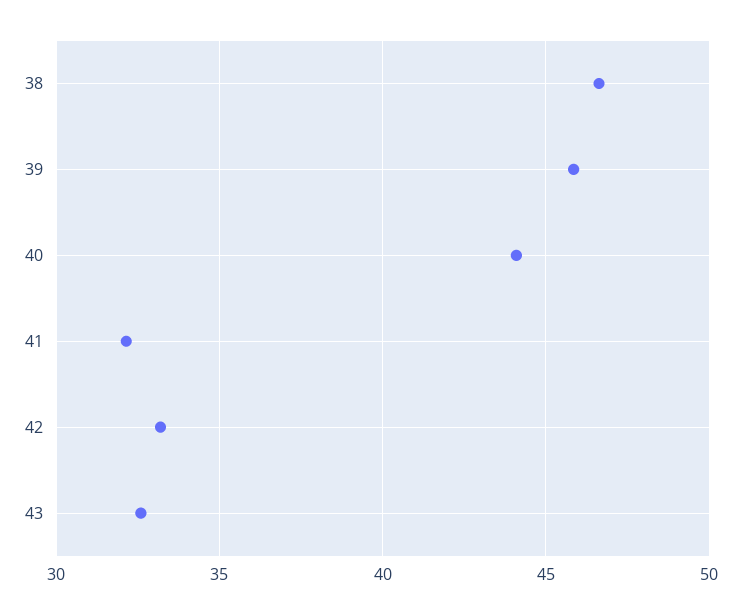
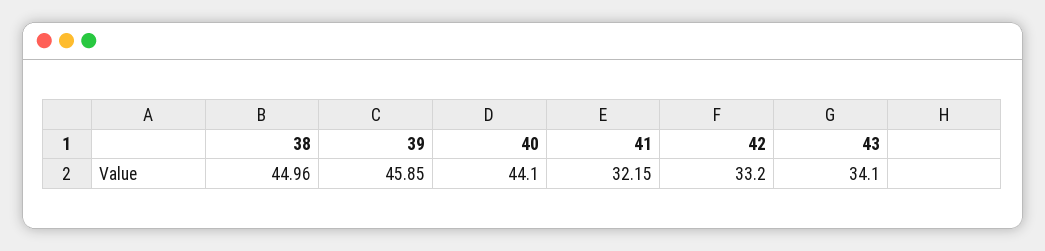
38: 46.5 -> 44.96
43: 32.5 -> 34.1

